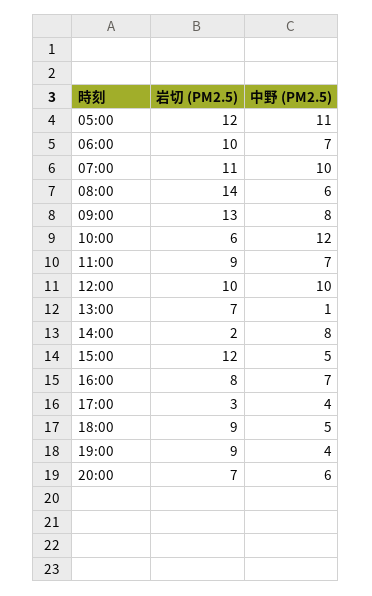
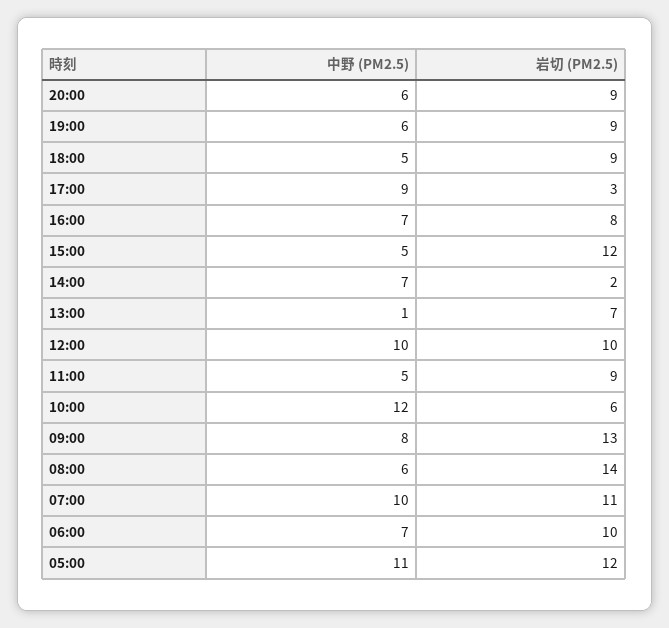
中野 (PM2.5), 11:00: 7 -> 5
中野 (PM2.5), 14:00: 8 -> 7
中野 (PM2.5), 17:00: 4 -> 9
中野 (PM2.5), 19:00: 4 -> 6
岩切 (PM2.5), 20:00: 7 -> 9

